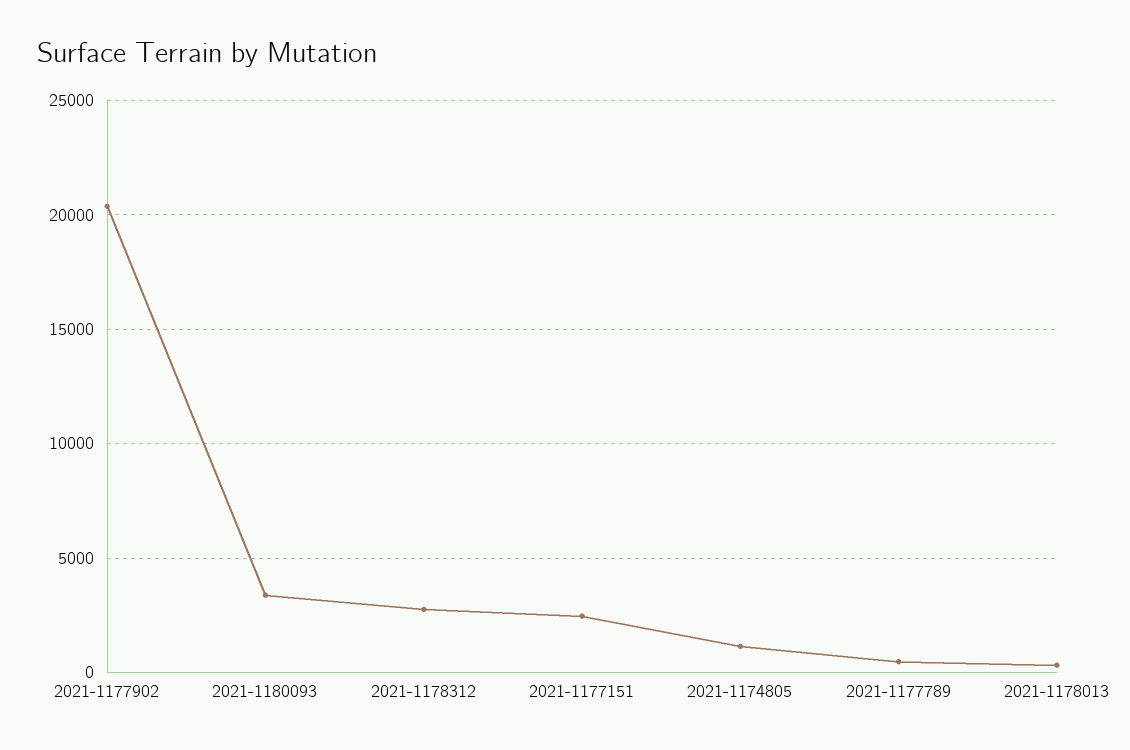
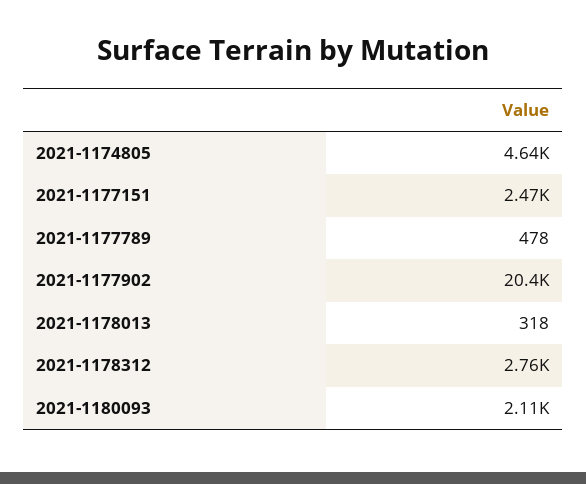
2021-1180093: 3500 -> 2110
2021-1174805: 1000 -> 4640

